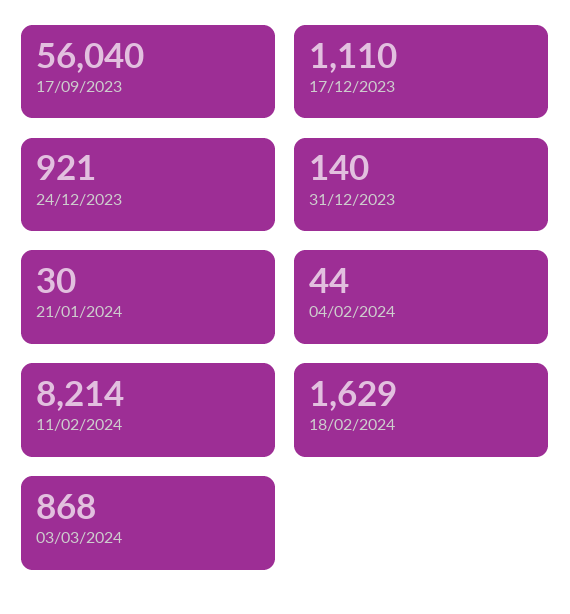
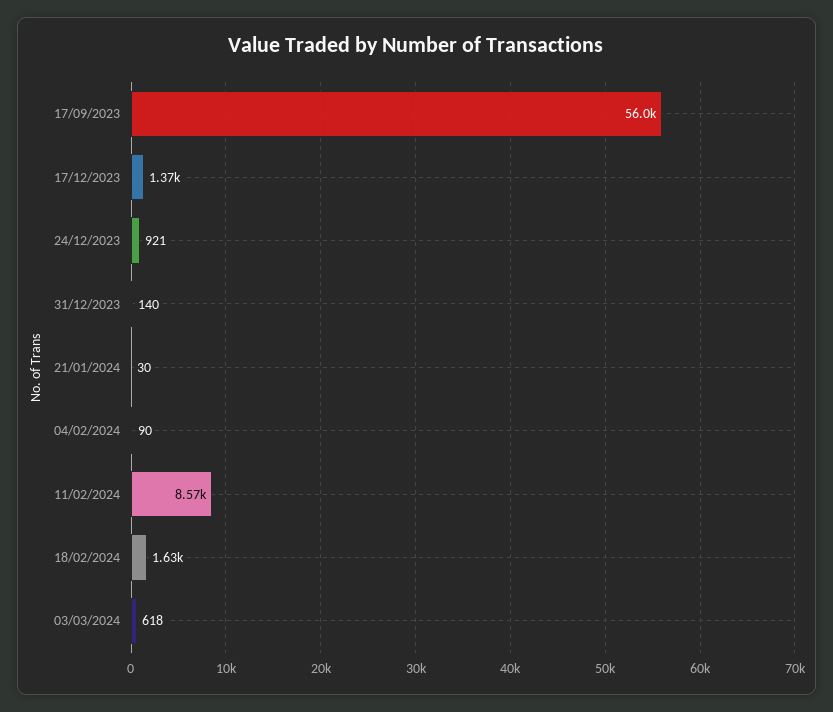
17/12/2023: 1110 -> 1370
04/02/2024: 44 -> 90
11/02/2024: 8214 -> 8570
03/03/2024: 868 -> 618

